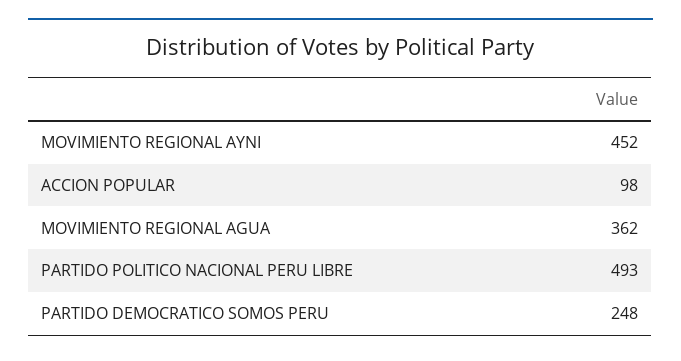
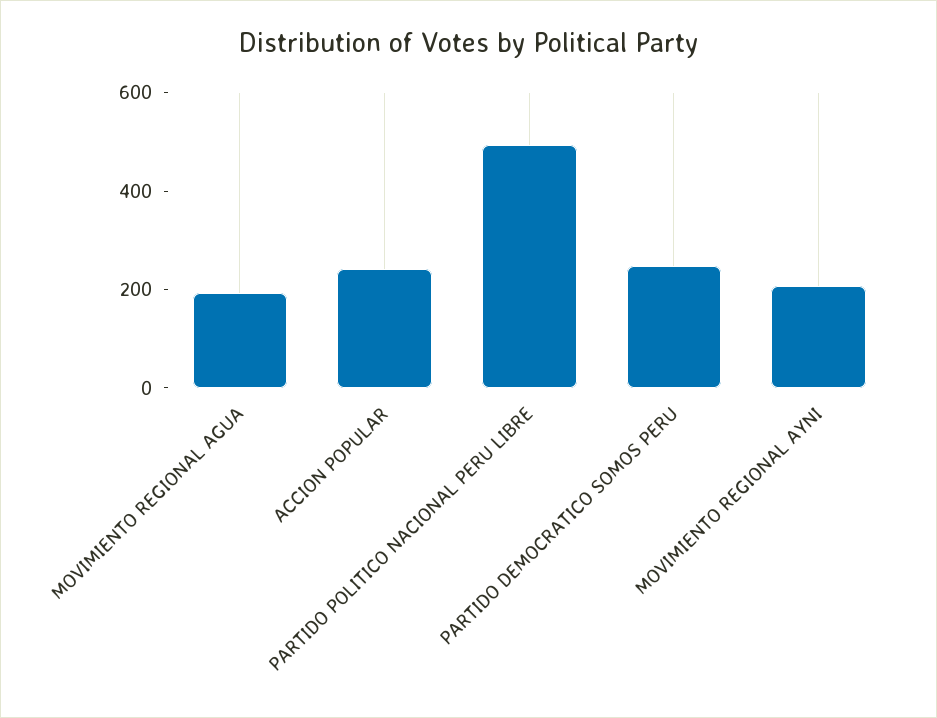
MOVIMIENTO REGIONAL AYNI: 452 -> 200
ACCION POPULAR: 98 -> 250
MOVIMIENTO REGIONAL AGUA: 362 -> 200

